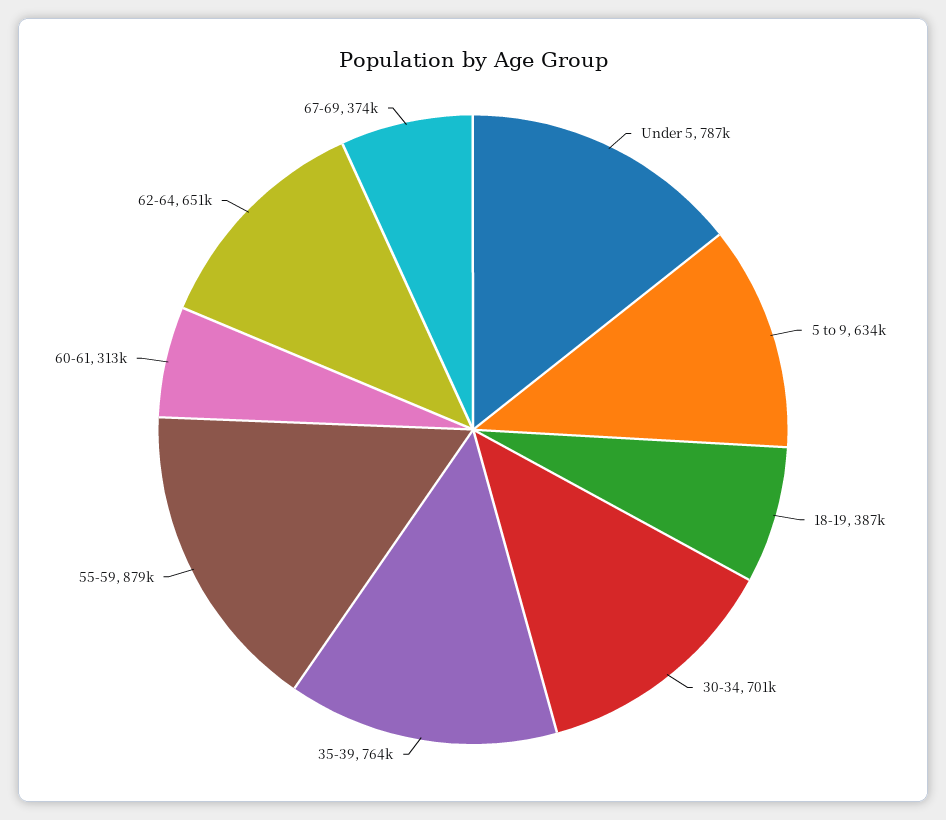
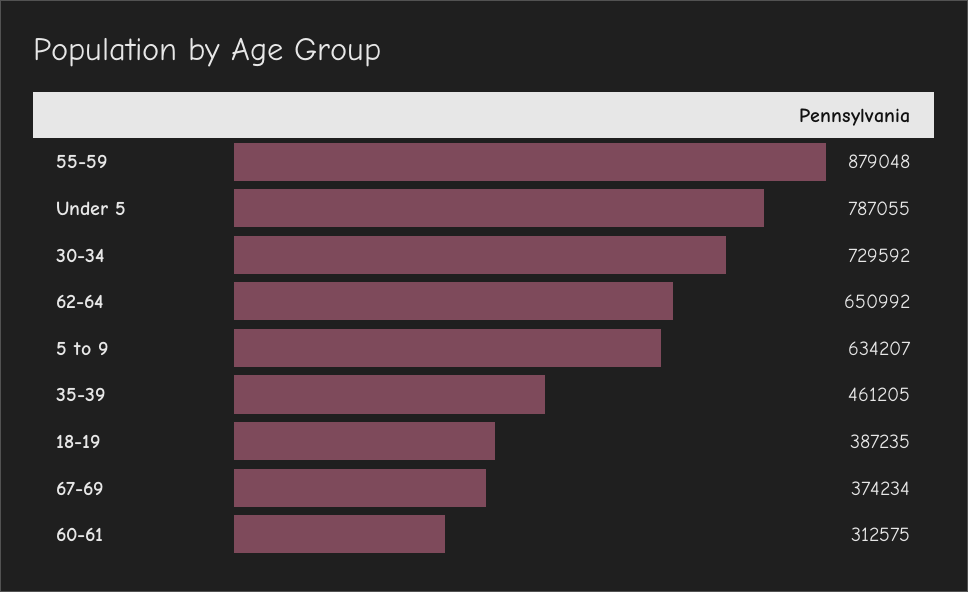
30-34: 701000 -> 729592
35-39: 764000 -> 461205

